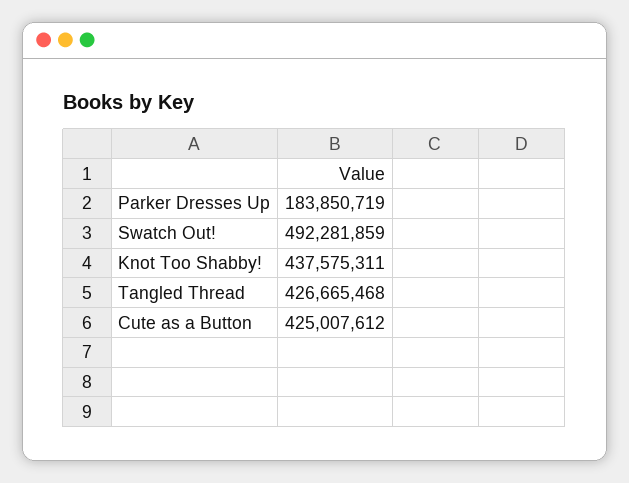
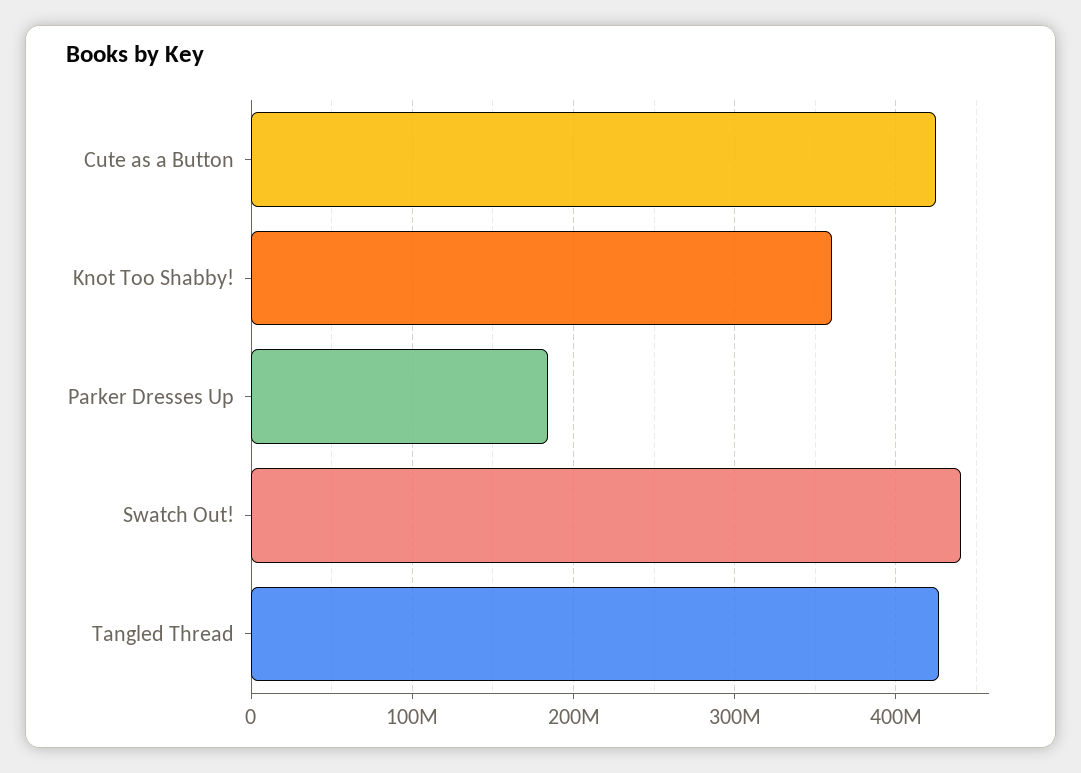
Swatch Out!: 492281859 -> 440000000
Knot Too Shabby!: 437575311 -> 360000000

